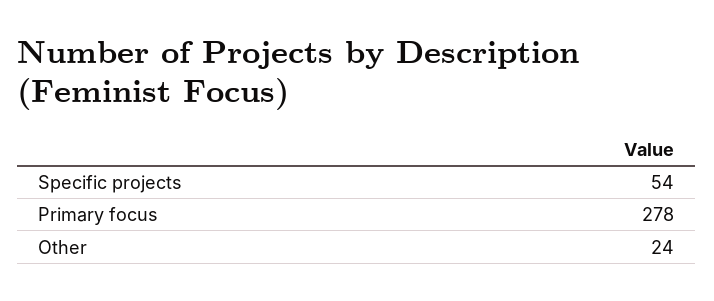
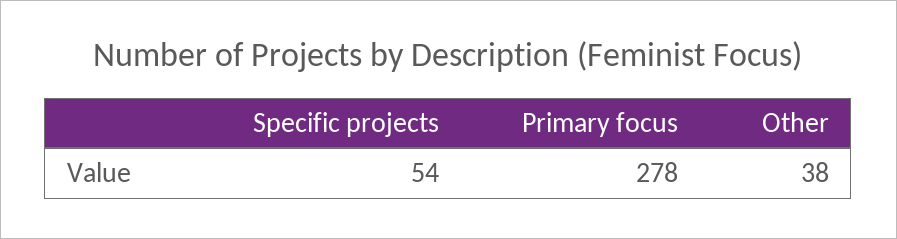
Other: 24 -> 38

